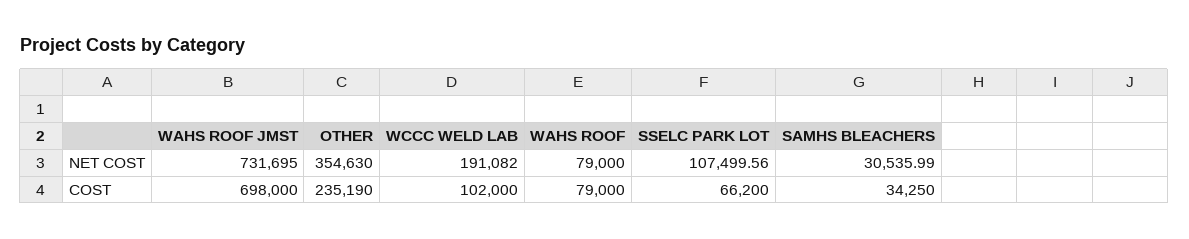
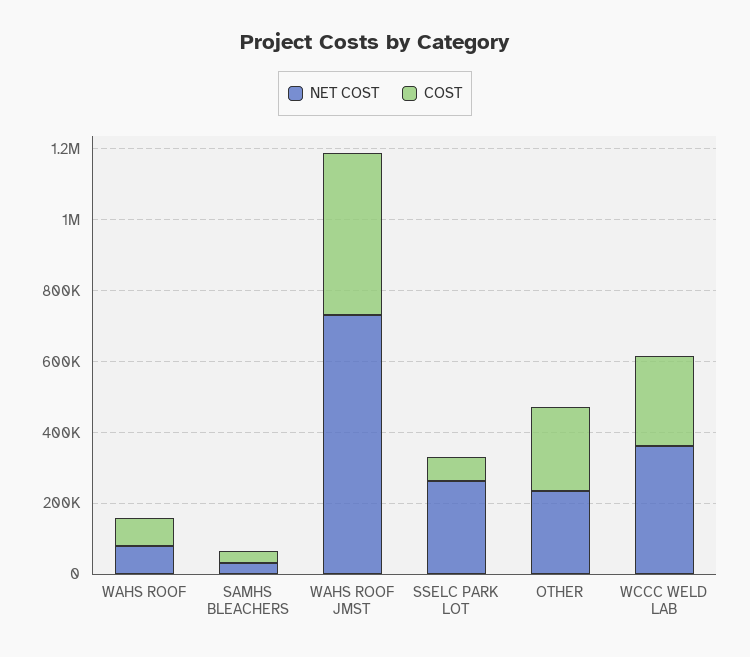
NET COST, OTHER: 354630 -> 250000
NET COST, WCCC WELD LAB: 191082 -> 350000
NET COST, SSELC PARK LOT: 107499.56 -> 250000
COST, WAHS ROOF JMST: 698000 -> 450000
COST, WCCC WELD LAB: 102000 -> 250000

